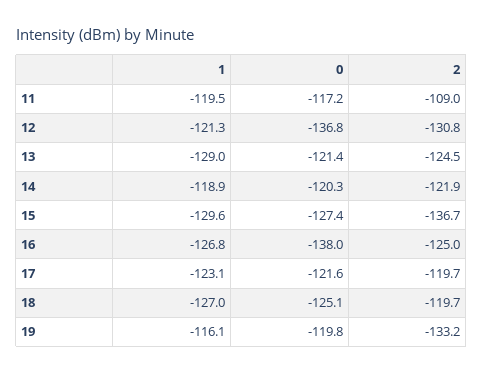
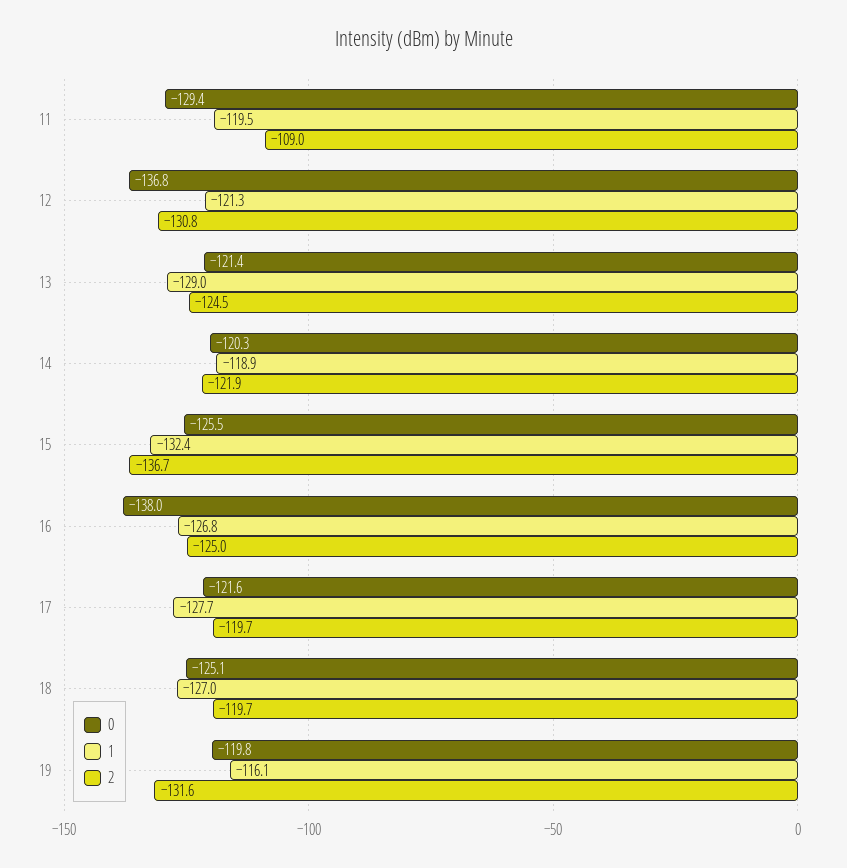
0, 11: -117.2 -> -129.4
1, 15: -129.6 -> -132.4
0, 15: -127.4 -> -125.5
1, 17: -123.1 -> -127.7
2, 19: -133.2 -> -131.6

